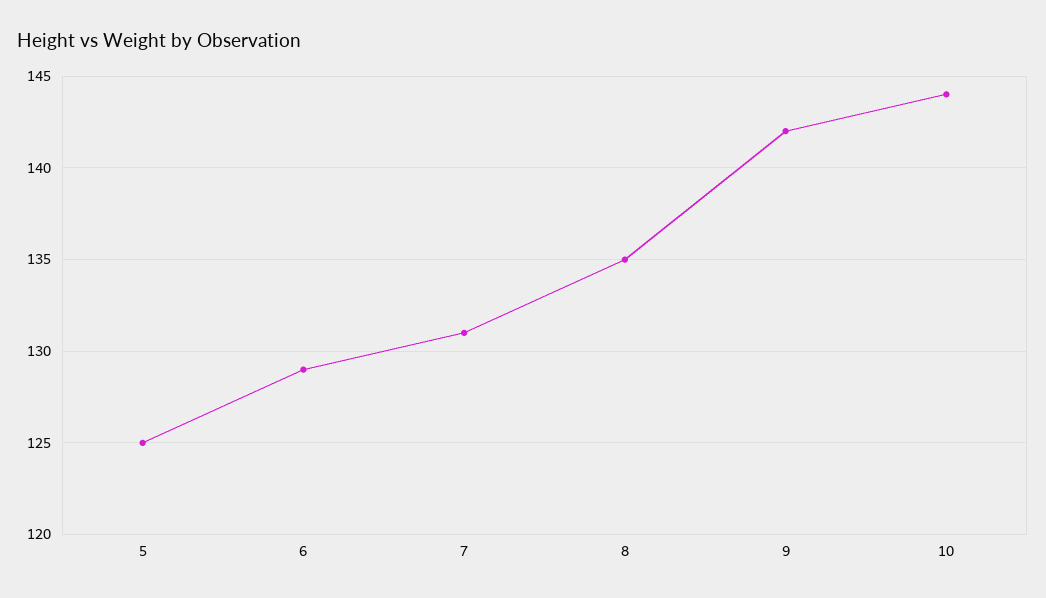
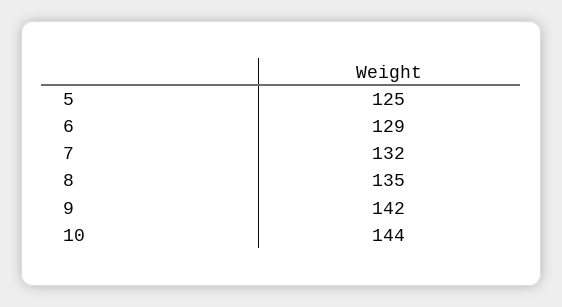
7: 131 -> 132

